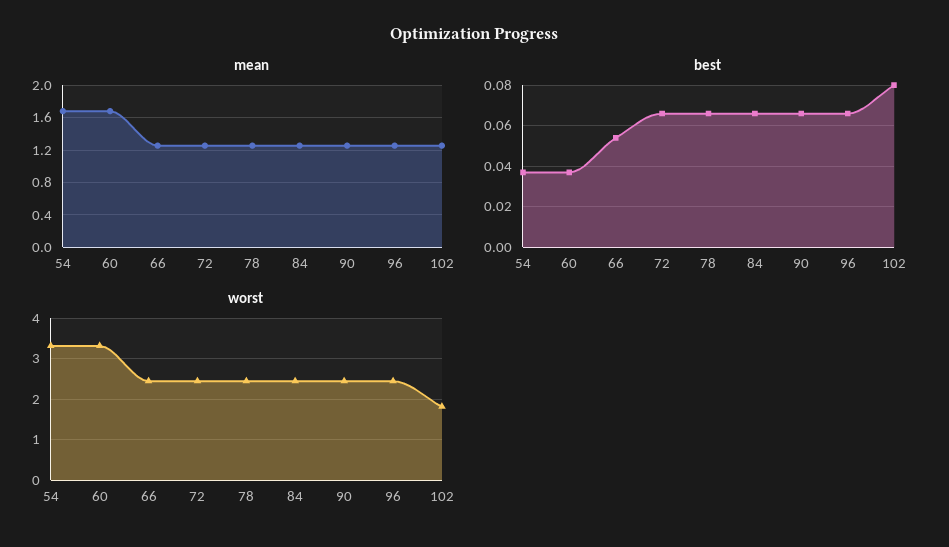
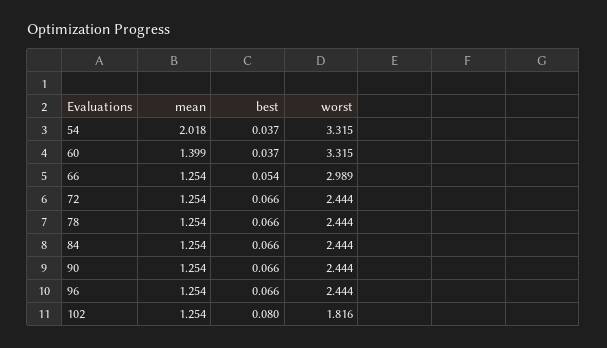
mean, 54: 1.7 -> 2.018
mean, 60: 1.7 -> 1.399
worst, 66: 2.4 -> 2.989

